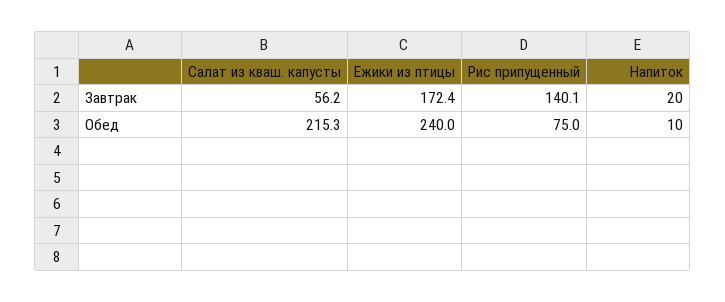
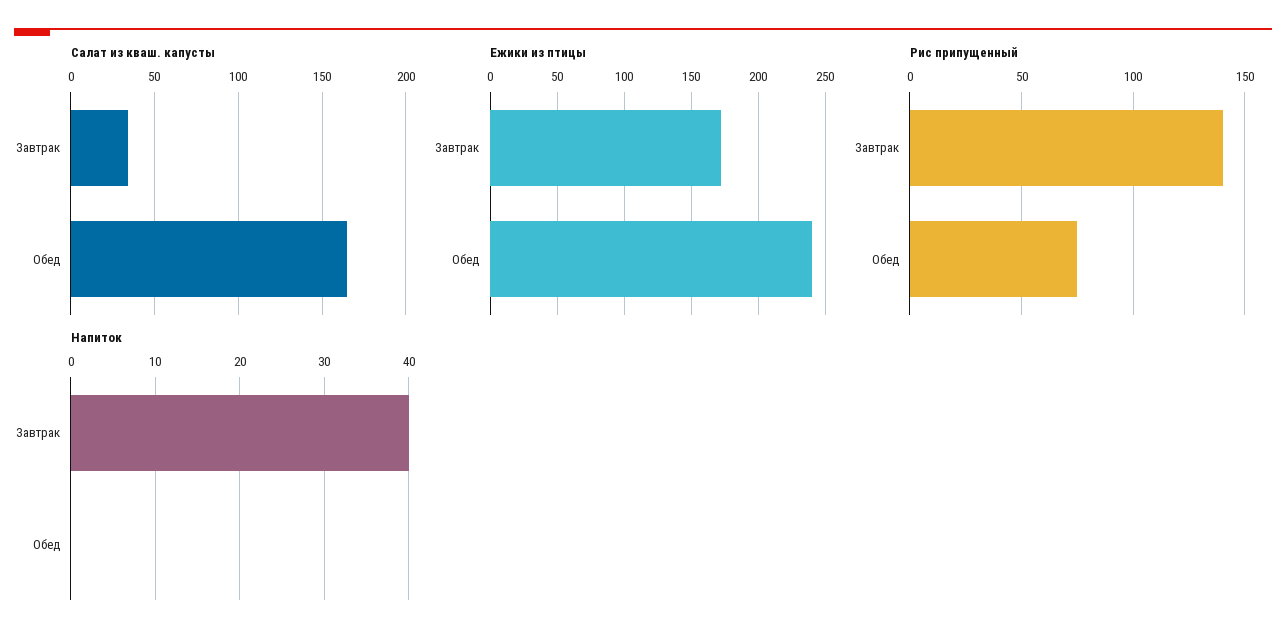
Салат из кваш. капусты, Завтрак: 56.2 -> 35
Напиток, Завтрак: 20 -> 40
Салат из кваш. капусты, Обед: 215.3 -> 165
Напиток, Обед: 10 -> 0

